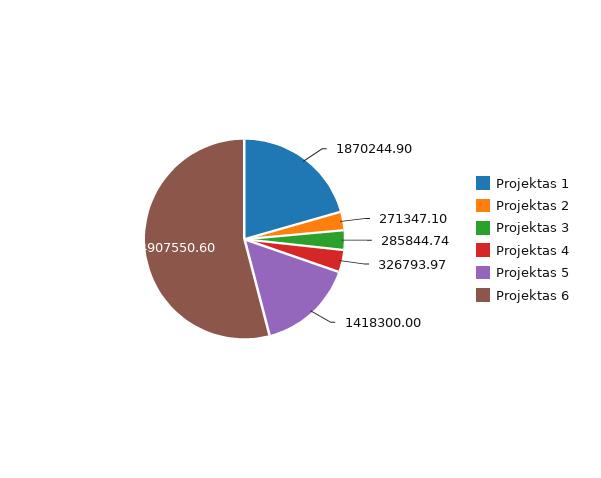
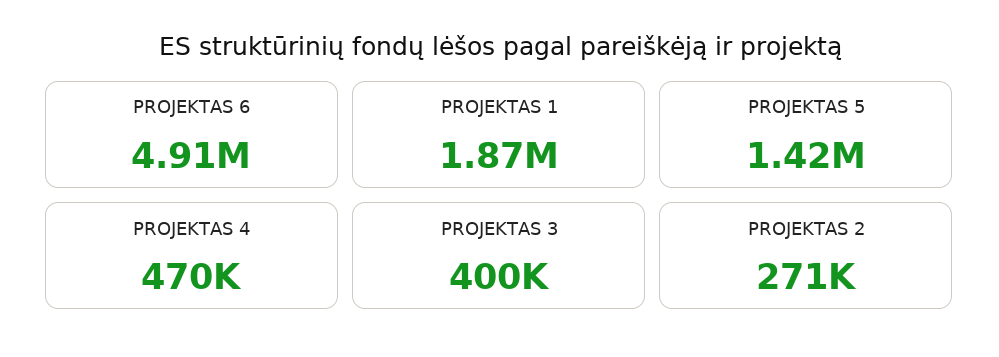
Projektas 3: 285844.74 -> 400000
Projektas 4: 326793.97 -> 470000

